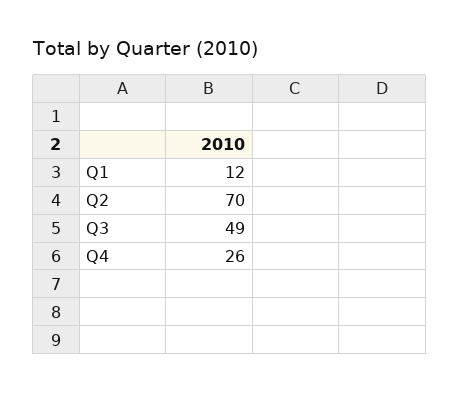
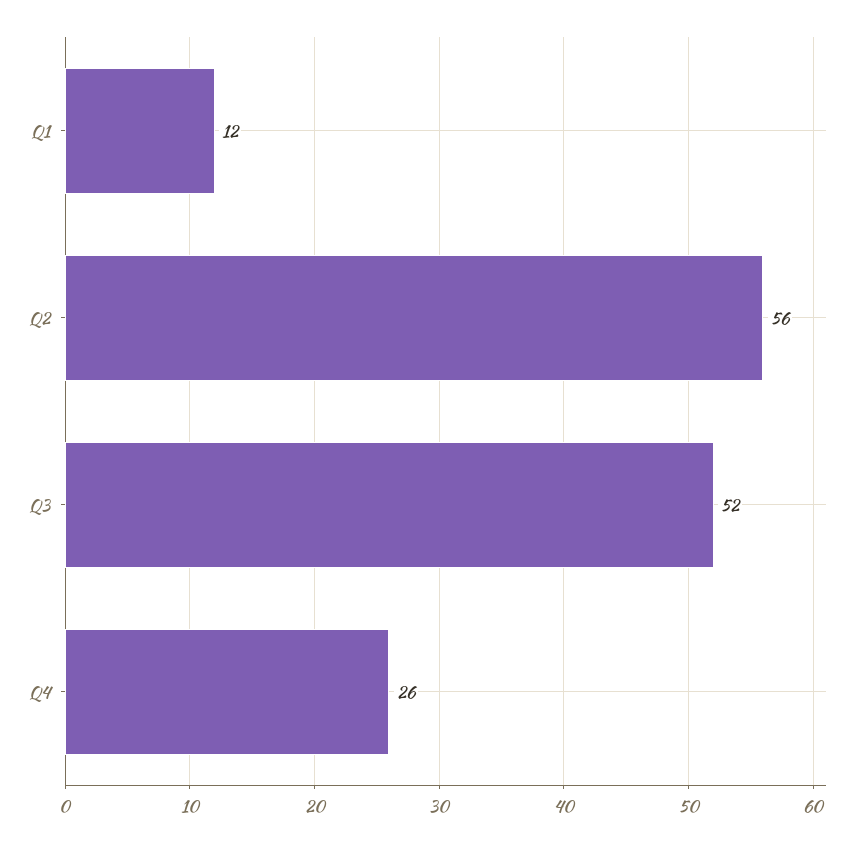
Q2: 70 -> 56
Q3: 49 -> 52

